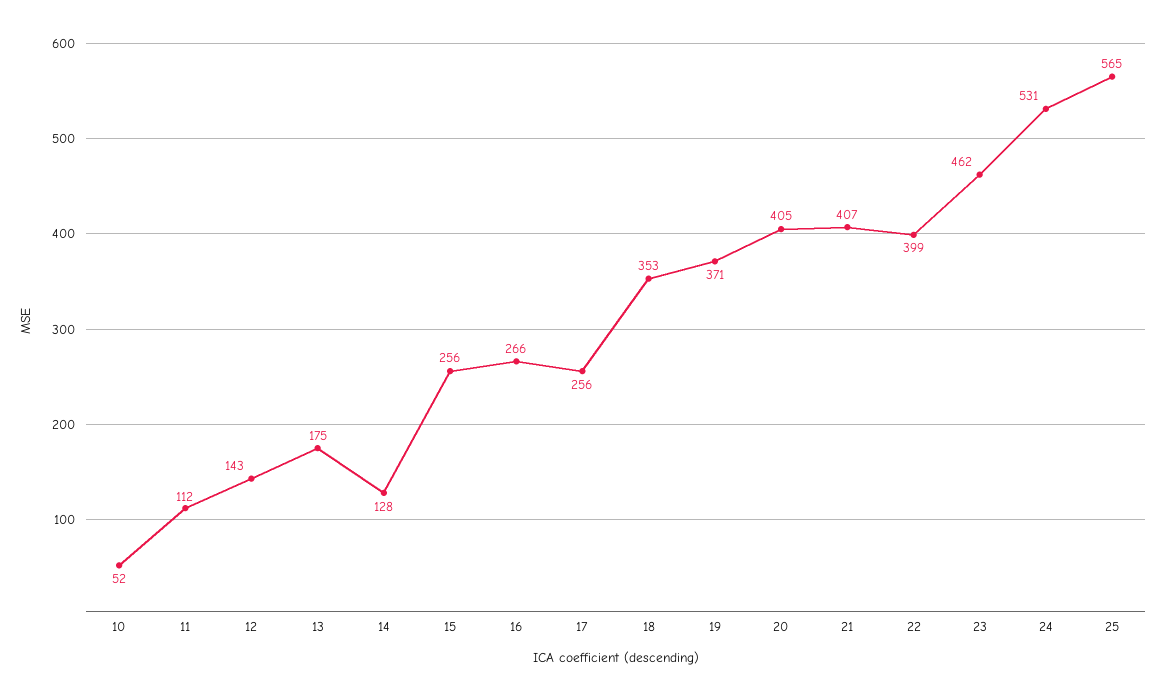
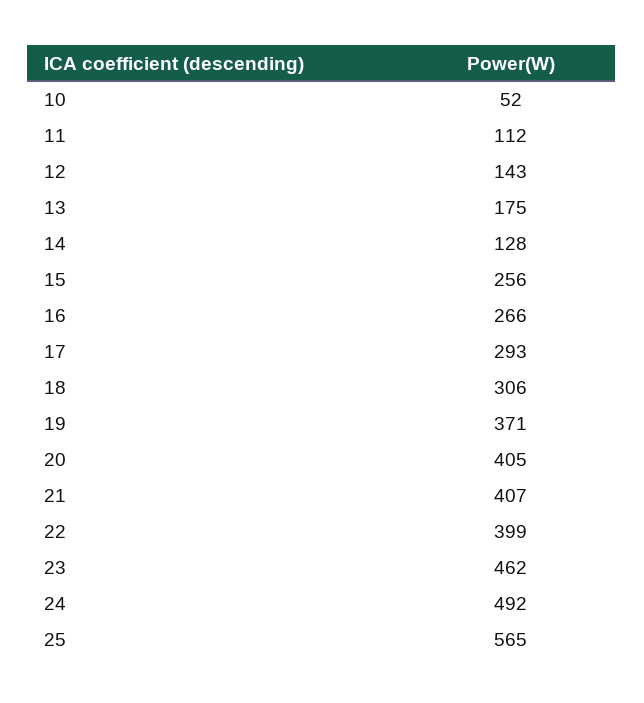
17: 256 -> 293
18: 353 -> 306
24: 531 -> 492

